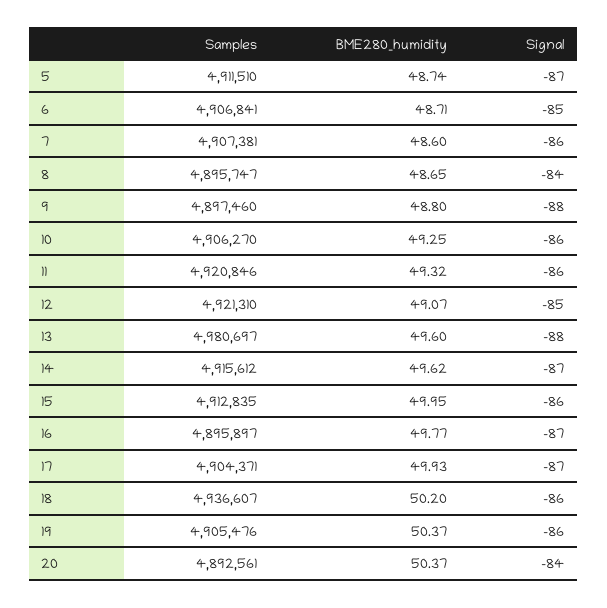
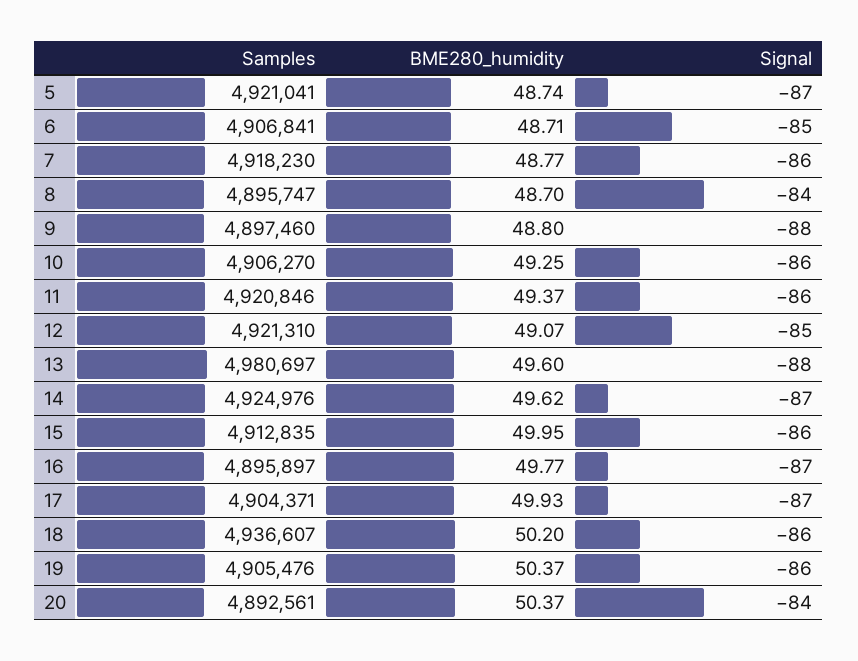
Samples, 5: 4911510 -> 4921041
Samples, 7: 4907381 -> 4918230
BME280_humidity, 7: 48.6 -> 48.77
BME280_humidity, 8: 48.65 -> 48.7
BME280_humidity, 11: 49.32 -> 49.37
Samples, 14: 4915612 -> 4924976

